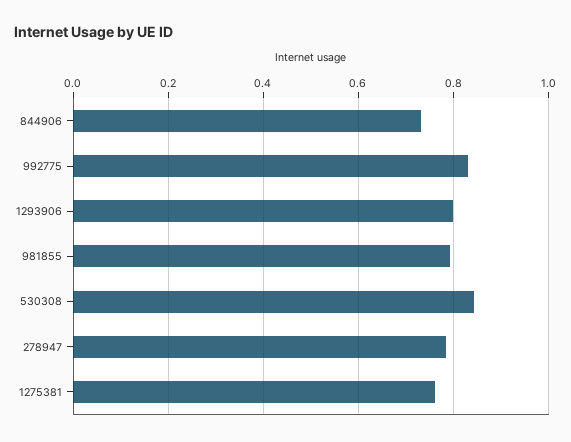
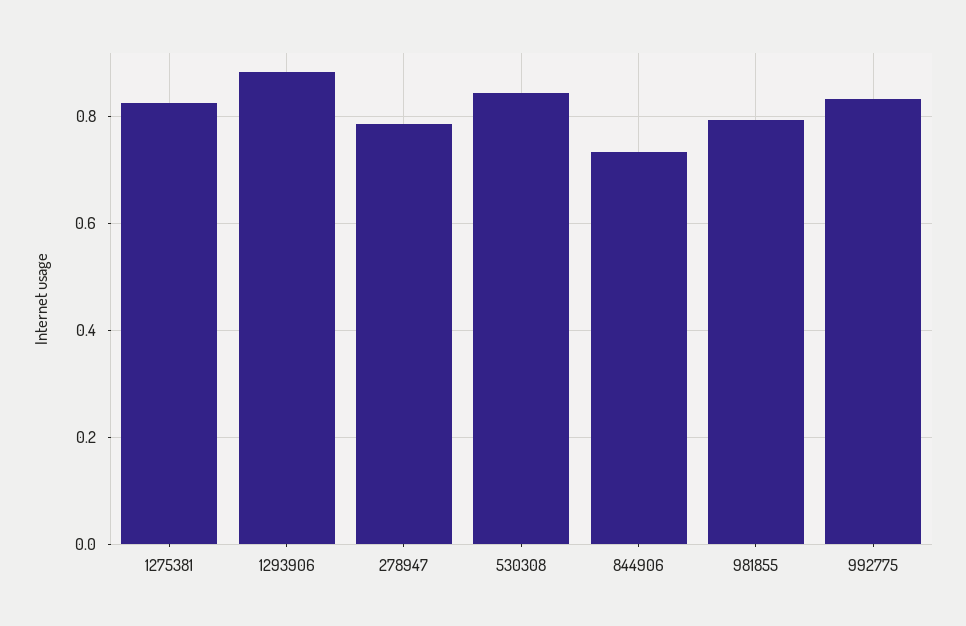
1293906: 0.8 -> 0.88
1275381: 0.76 -> 0.82

